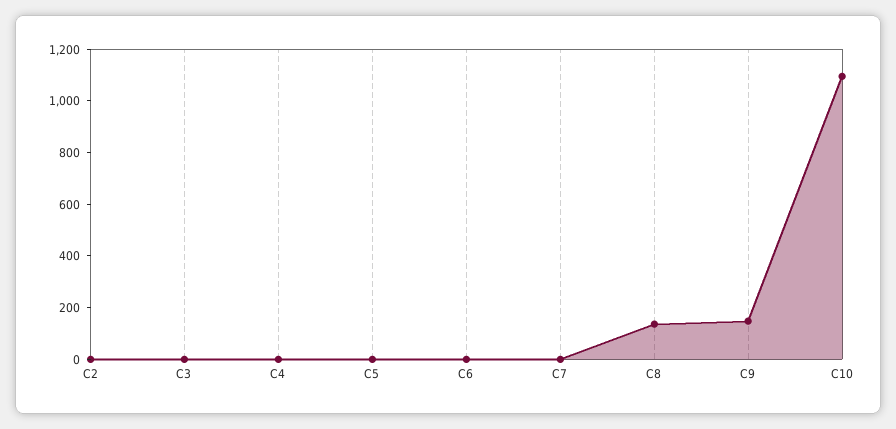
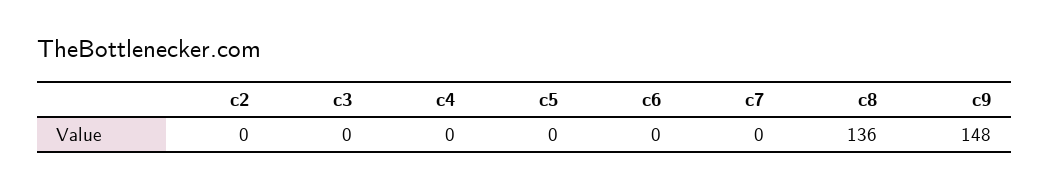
C10: 1100 -> none

